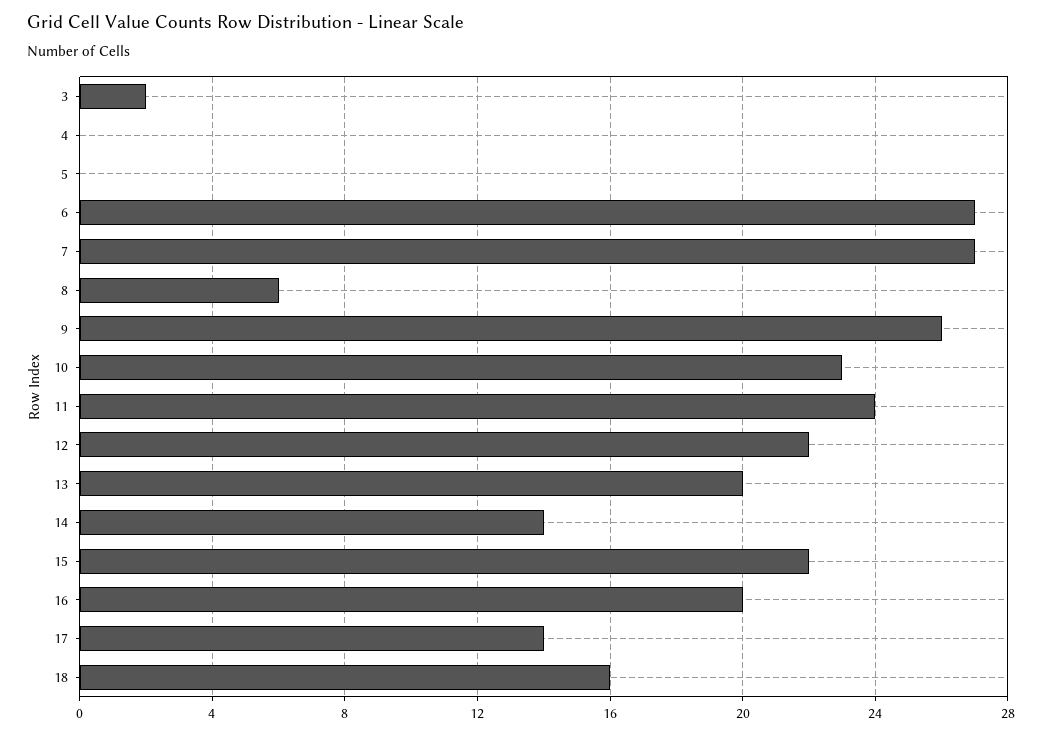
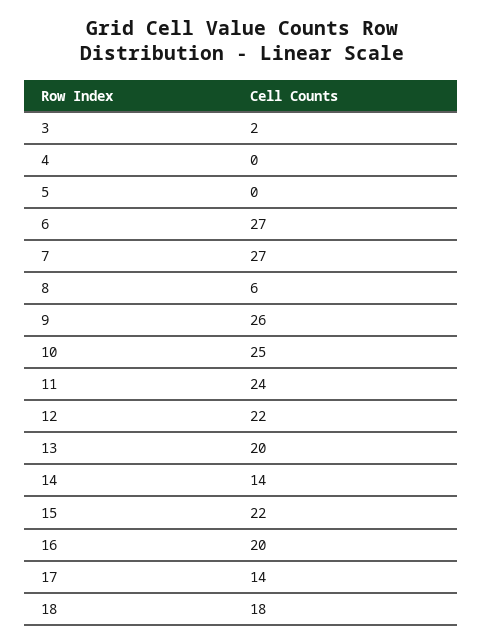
10: 23 -> 25
18: 16 -> 18

